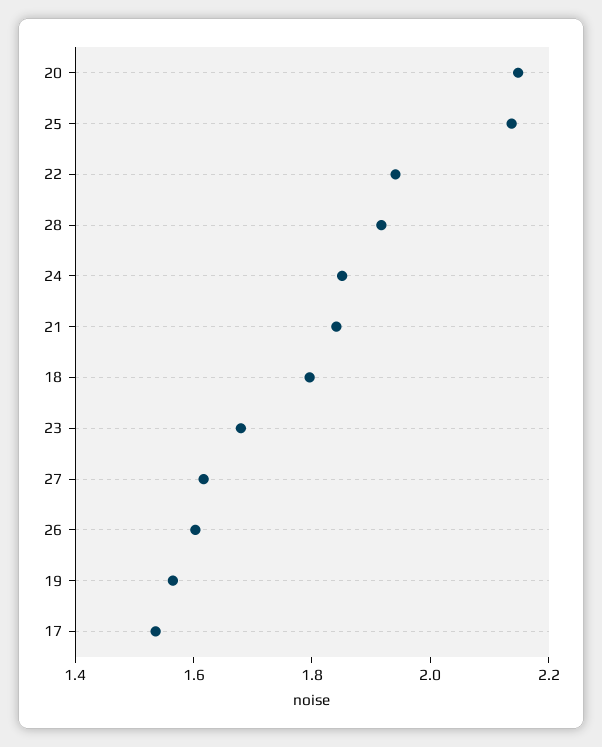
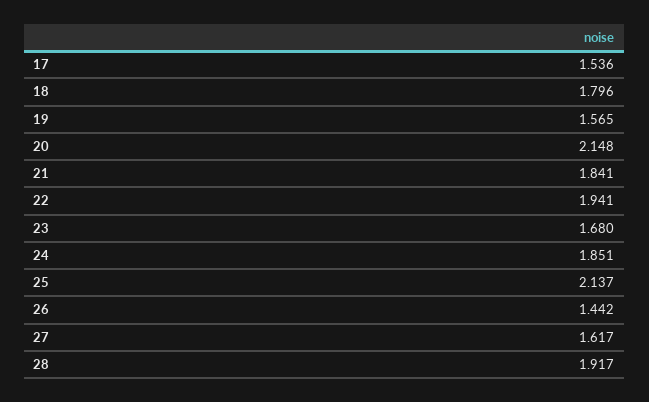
26: 1.6 -> 1.442

